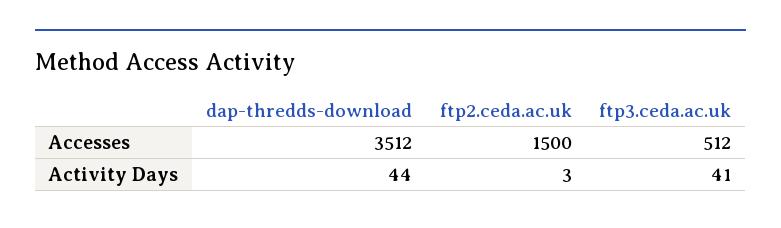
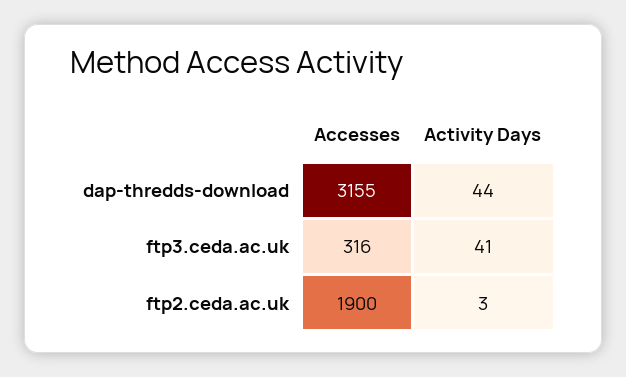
dap-thredds-download, Accesses: 3512 -> 3155
ftp2.ceda.ac.uk, Accesses: 1500 -> 1900
ftp3.ceda.ac.uk, Accesses: 512 -> 316

